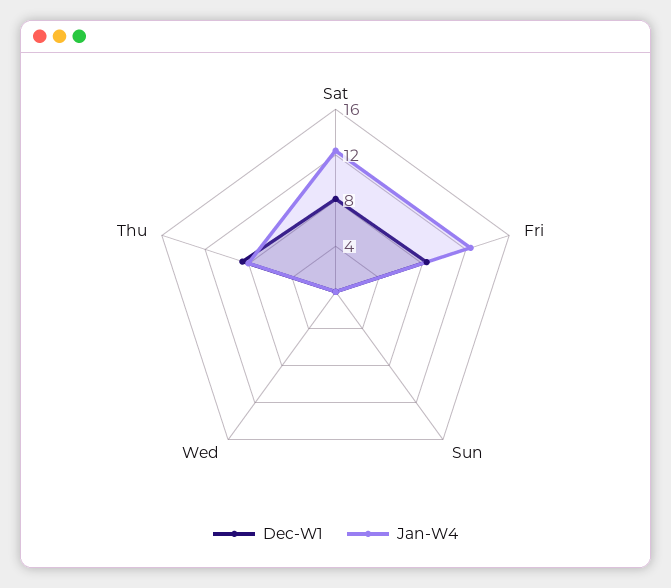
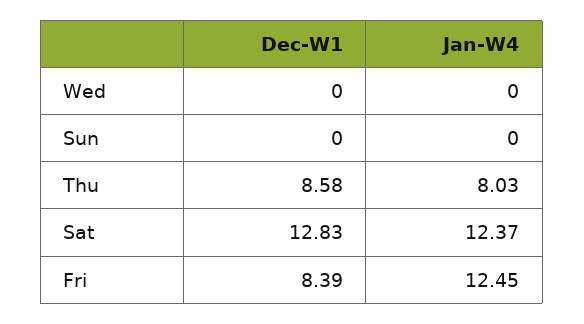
Dec-W1, Sat: 8 -> 12.83

